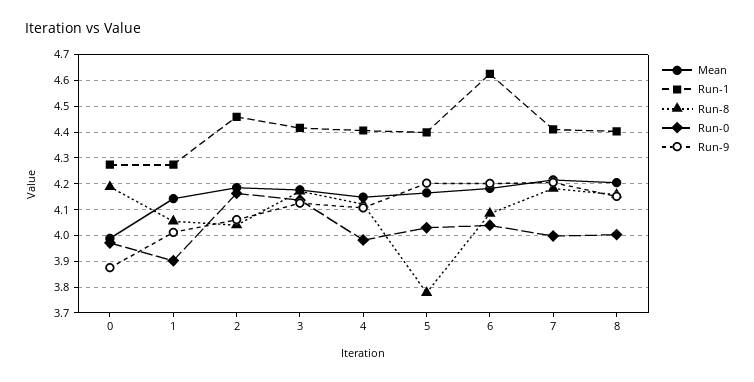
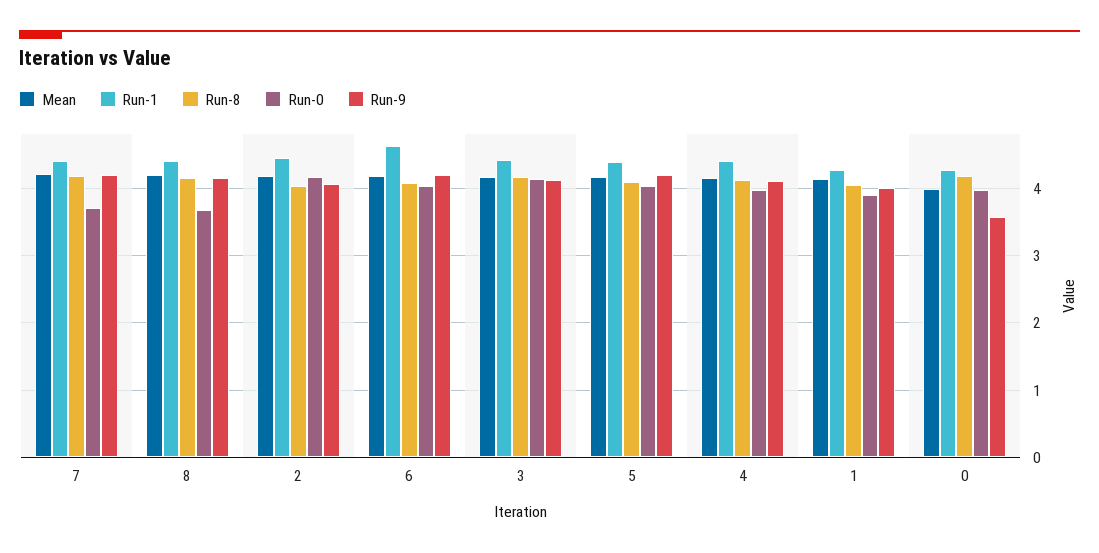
Run-9, 0: 3.875 -> 3.6
Run-8, 5: 3.775 -> 4.1
Run-0, 7: 4 -> 3.7
Run-0, 8: 4 -> 3.7

